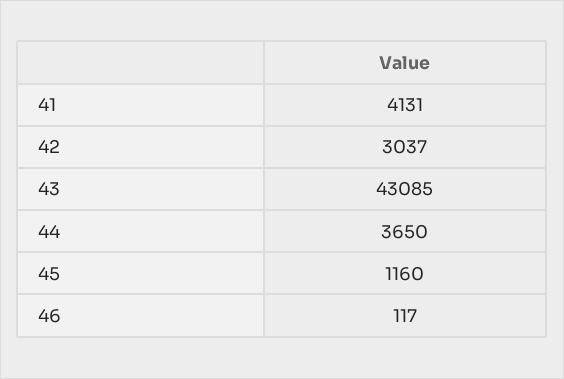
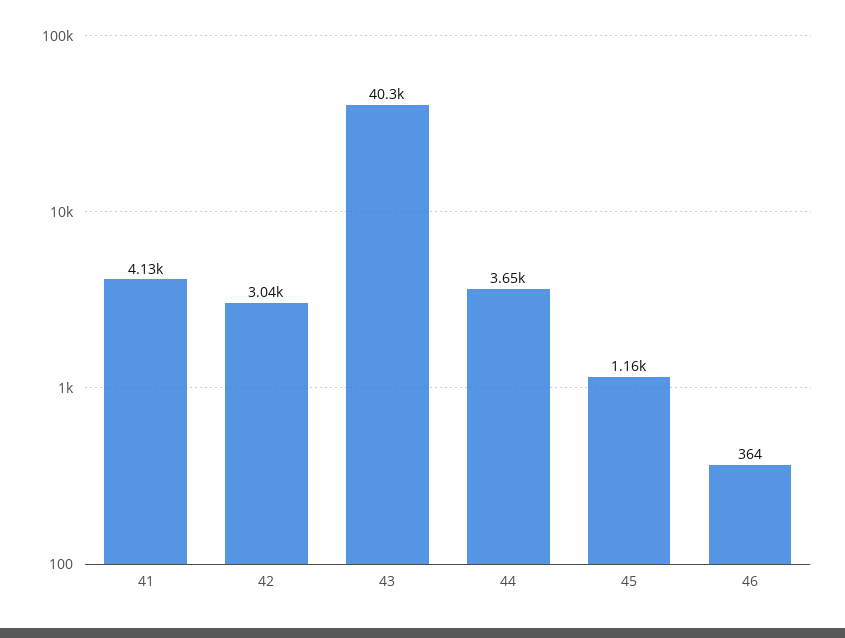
43: 43085 -> 40300
46: 117 -> 364

